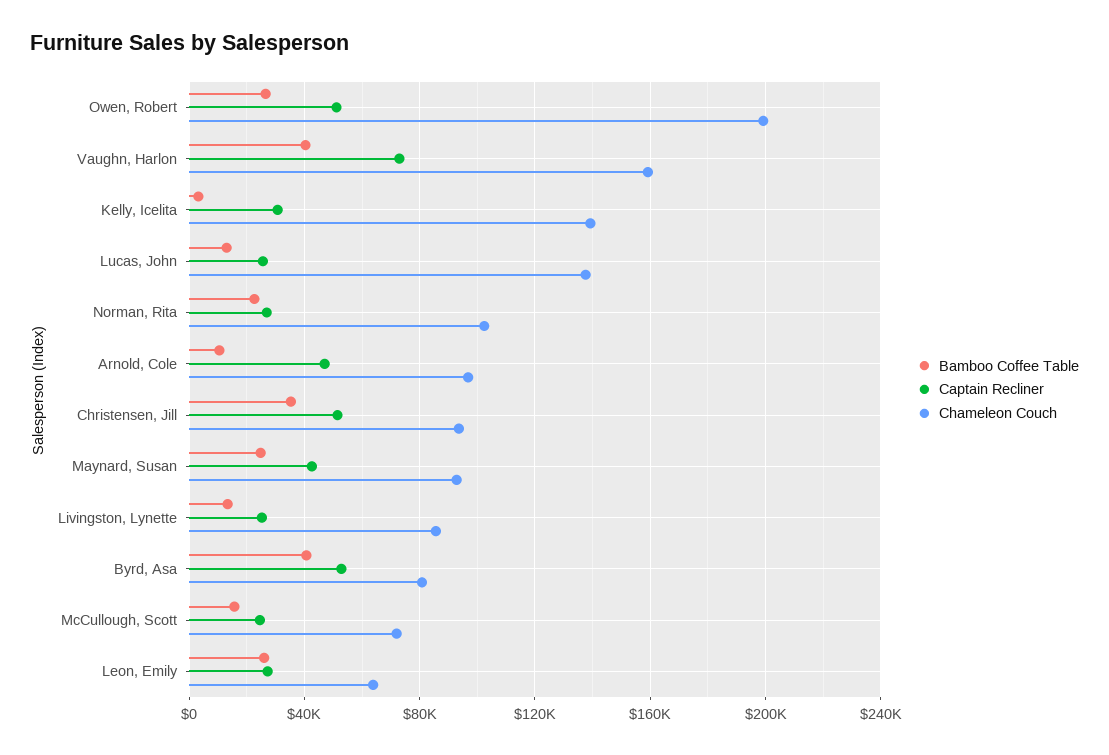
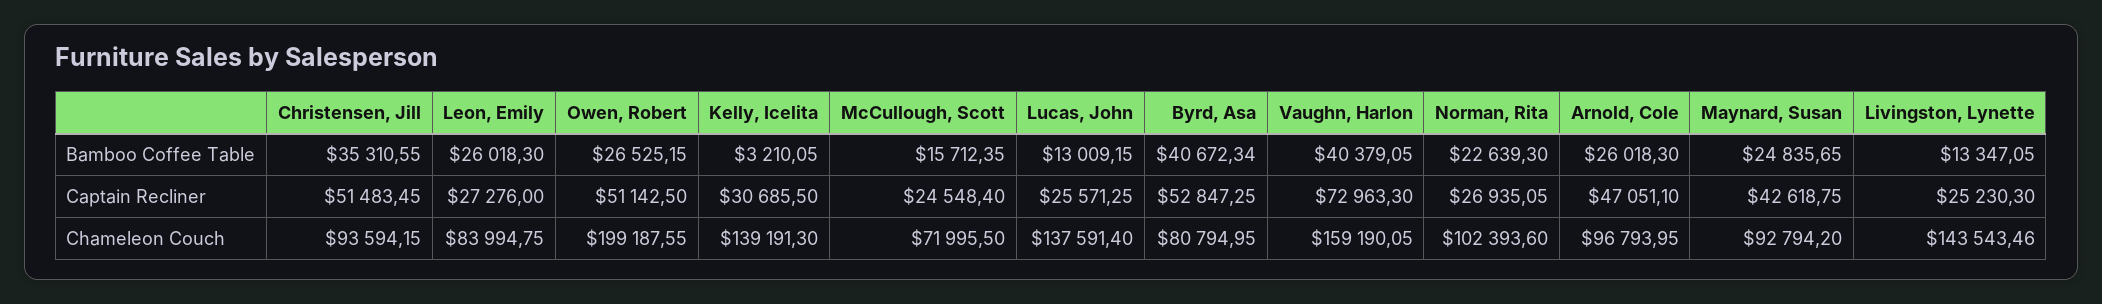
Bamboo Coffee Table, Arnold, Cole: 10000 -> 26018.3
Chameleon Couch, Livingston, Lynette: 85000 -> 143543.46
Chameleon Couch, Leon, Emily: 65000 -> 83994.75

